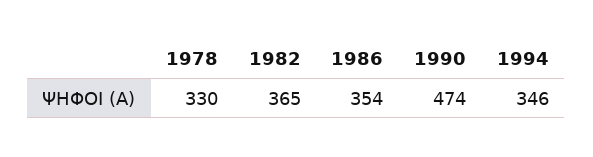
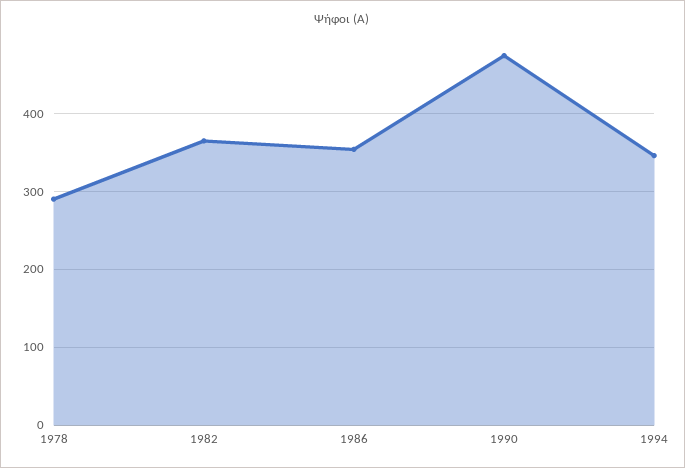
1978: 330 -> 290

